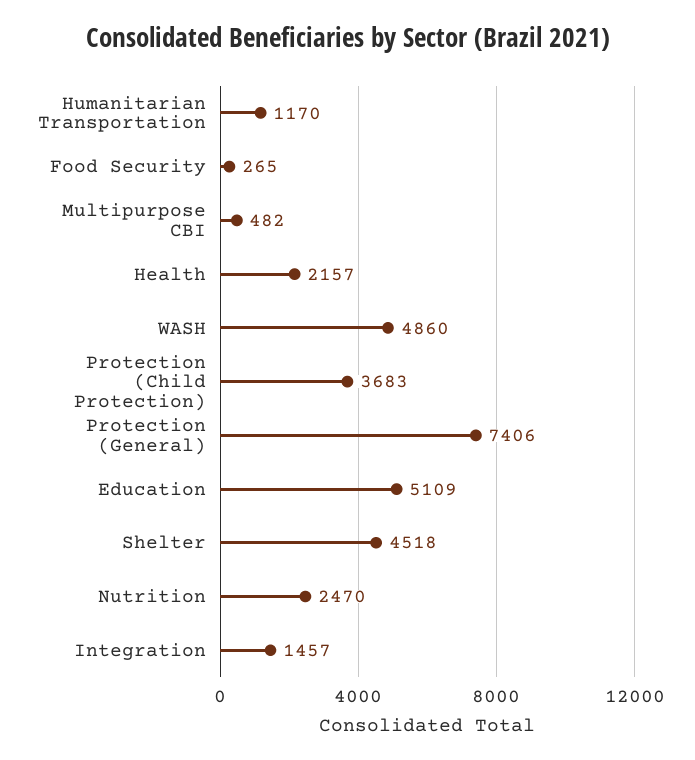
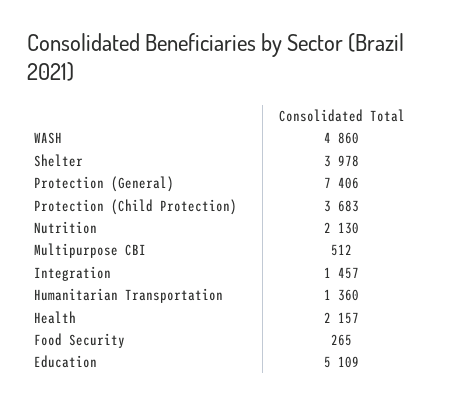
Humanitarian Transportation: 1170 -> 1360
Multipurpose CBI: 482 -> 512
Shelter: 4518 -> 3978
Nutrition: 2470 -> 2130

